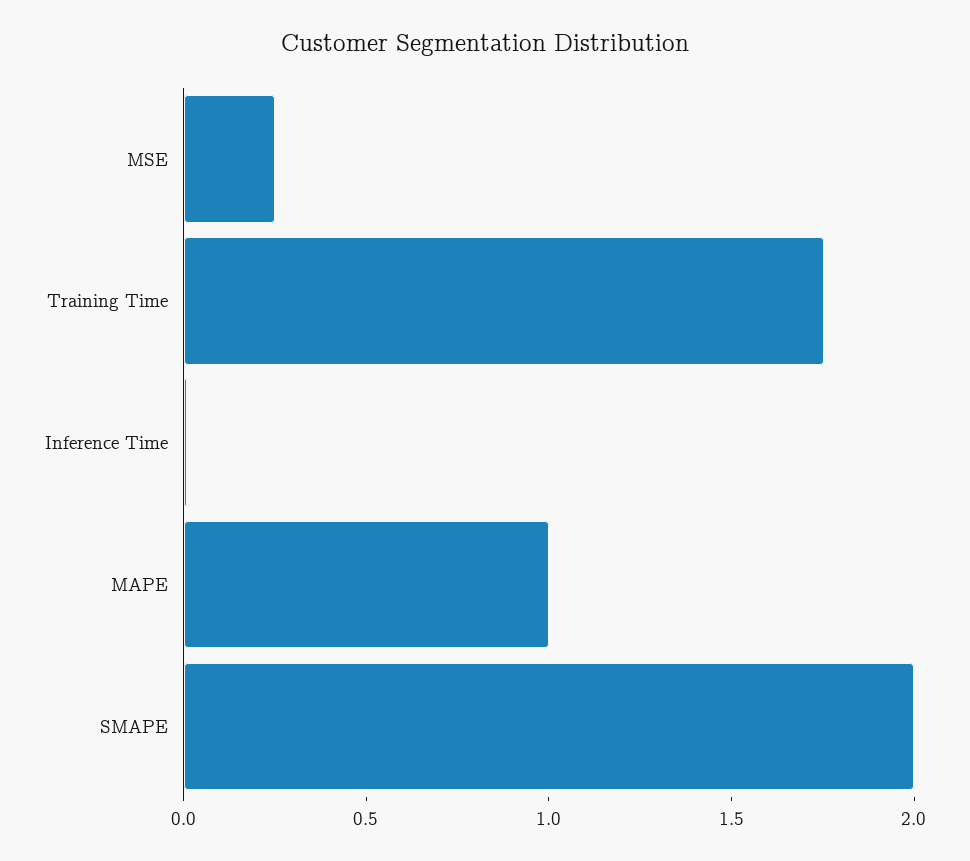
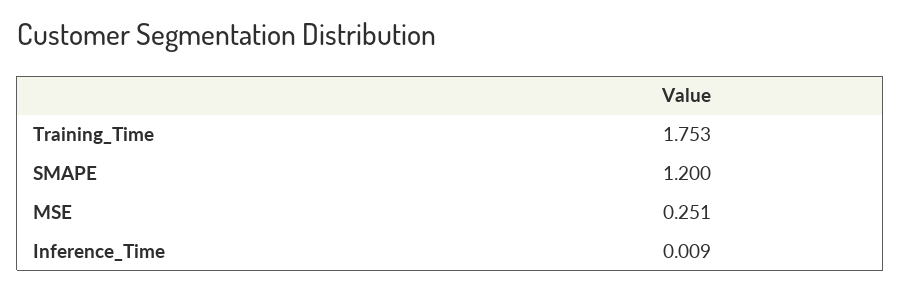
MAPE: 1 -> none
SMAPE: 2 -> 1.2

